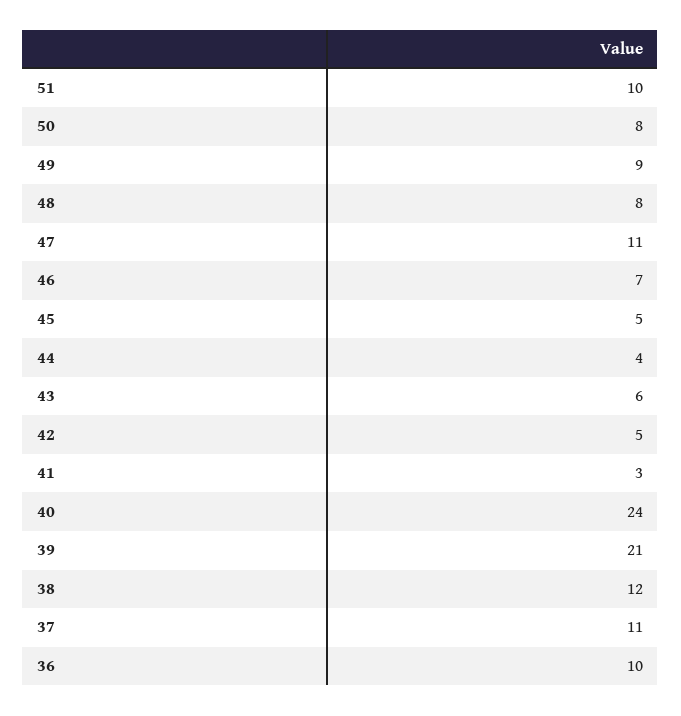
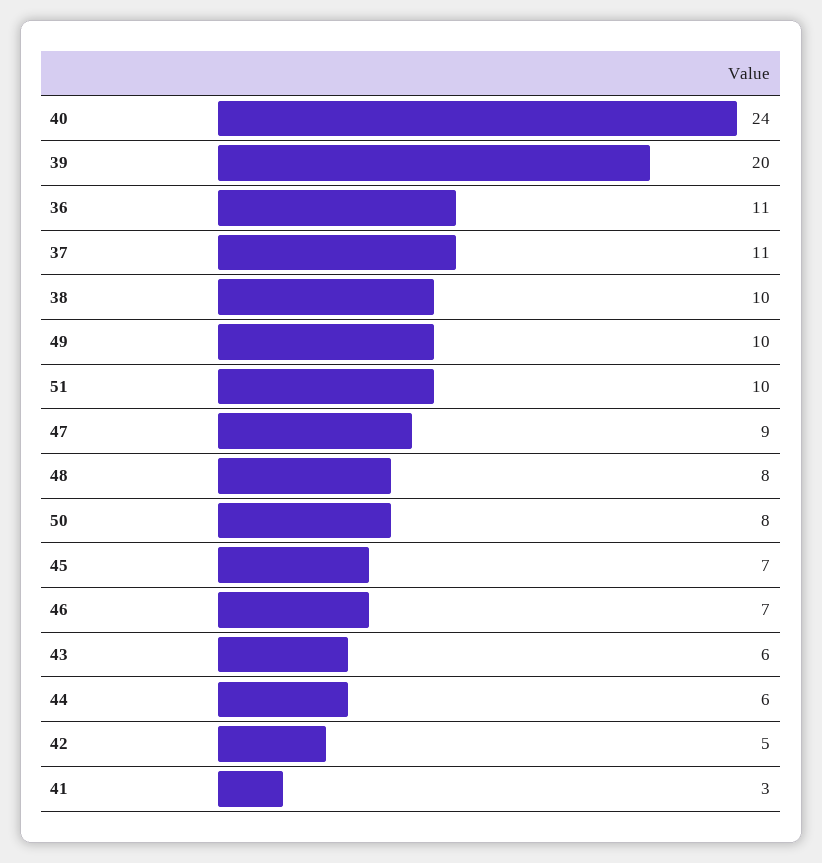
49: 9 -> 10
47: 11 -> 9
45: 5 -> 7
44: 4 -> 6
39: 21 -> 20
38: 12 -> 10
36: 10 -> 11

